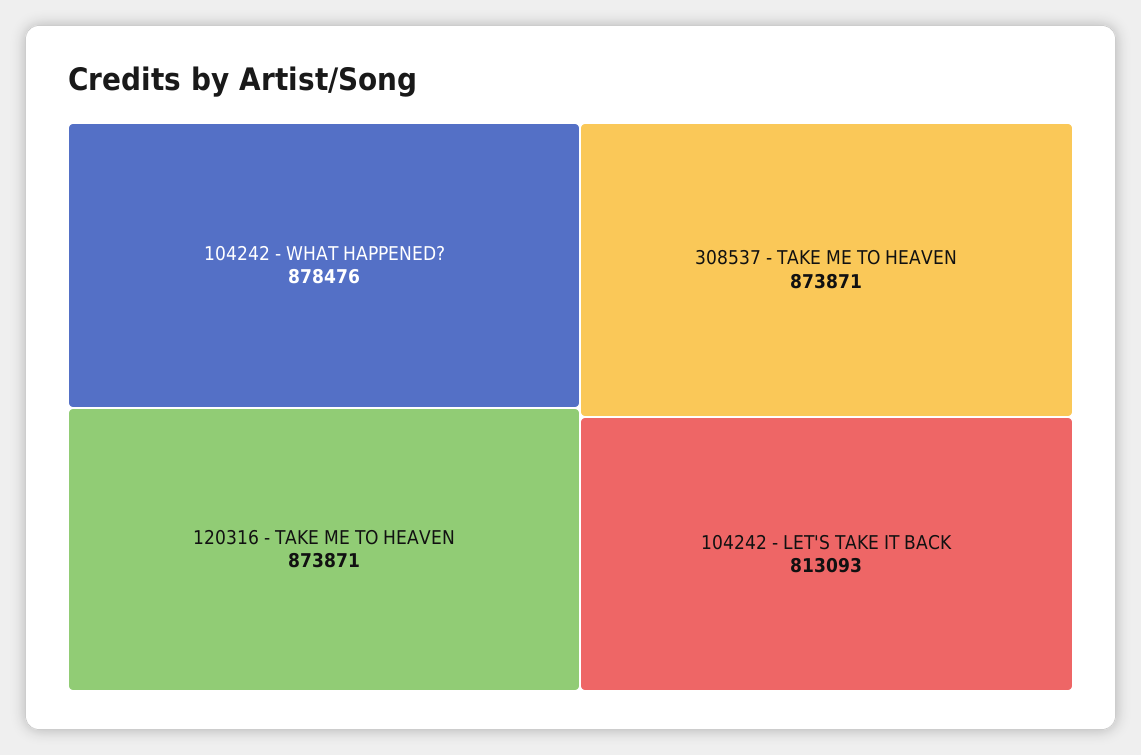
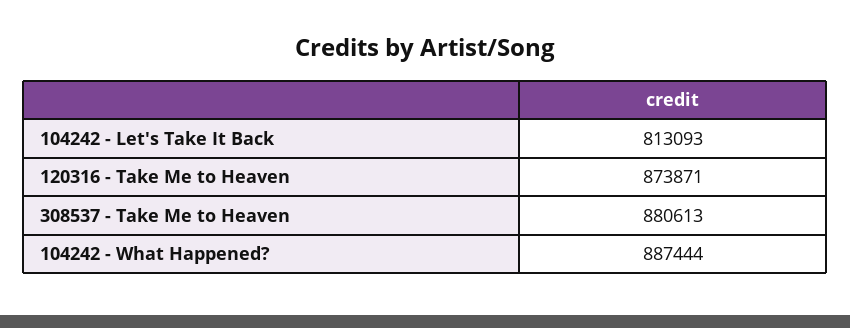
104242 - WHAT HAPPENED?: 878476 -> 887444
308537 - TAKE ME TO HEAVEN: 873871 -> 880613

